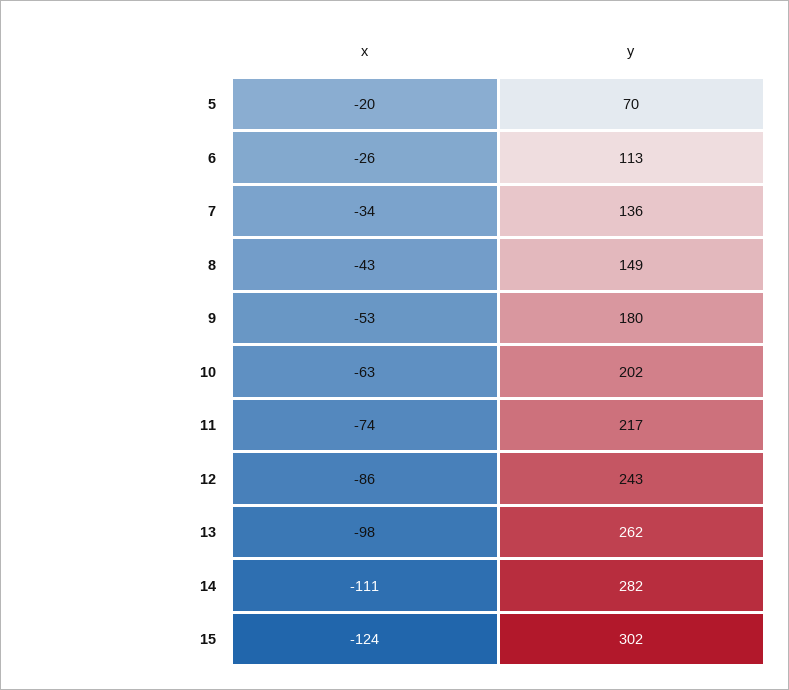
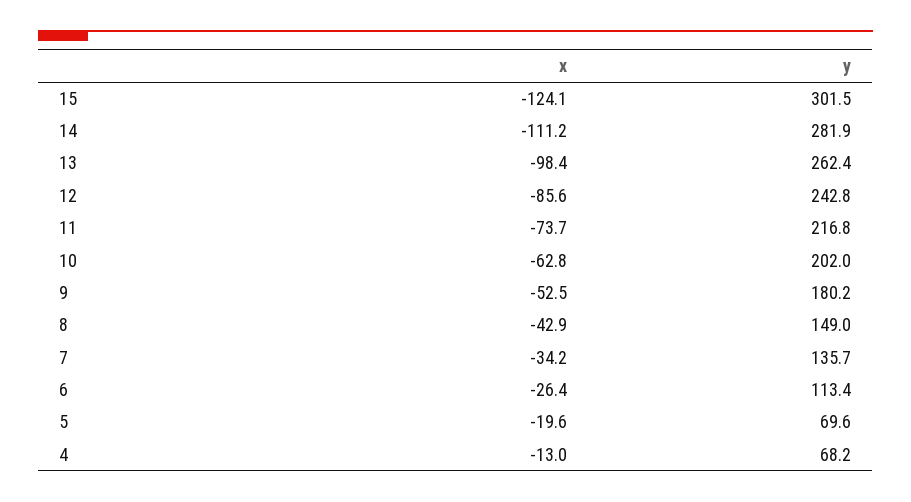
x, 4: none -> -13
y, 4: none -> 68.2

